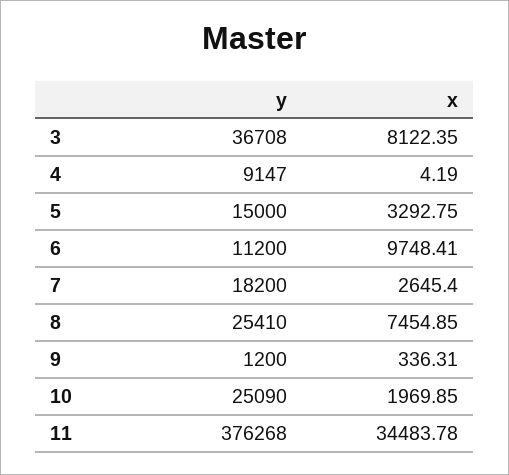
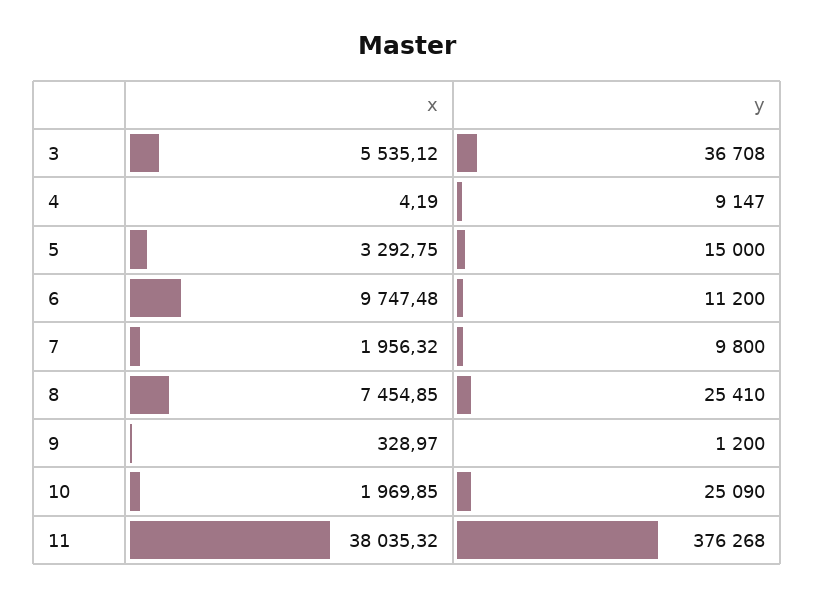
x, 3: 8122.35 -> 5535.12
x, 6: 9748.41 -> 9747.48
y, 7: 18200 -> 9800
x, 7: 2645.4 -> 1956.32
x, 9: 336.31 -> 328.97
x, 11: 34483.78 -> 38035.32

